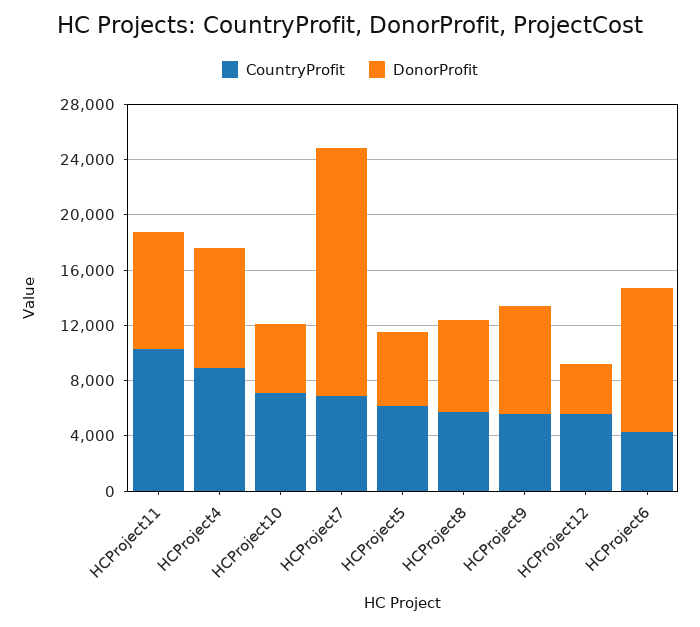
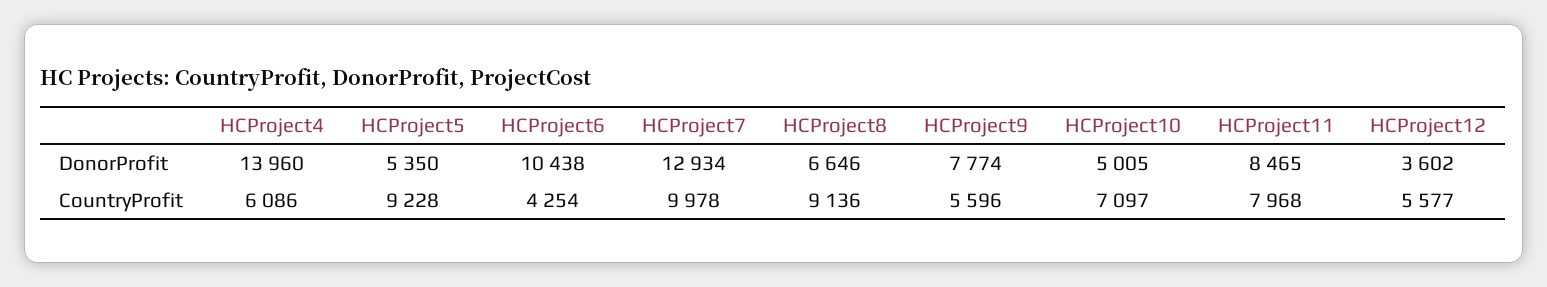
CountryProfit, HCProject11: 10000 -> 7968
CountryProfit, HCProject4: 9000 -> 6086
DonorProfit, HCProject4: 9000 -> 13960
CountryProfit, HCProject7: 7000 -> 9978
DonorProfit, HCProject7: 18000 -> 12934
CountryProfit, HCProject5: 6000 -> 9228
CountryProfit, HCProject8: 6000 -> 9136

